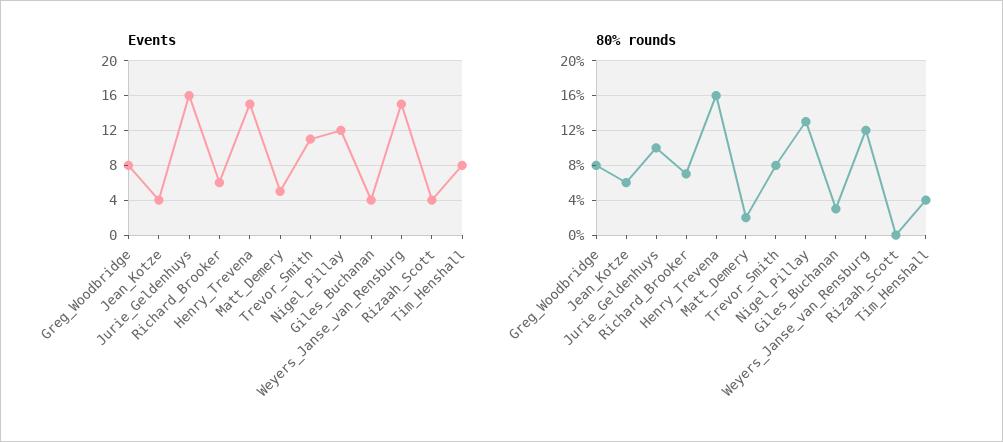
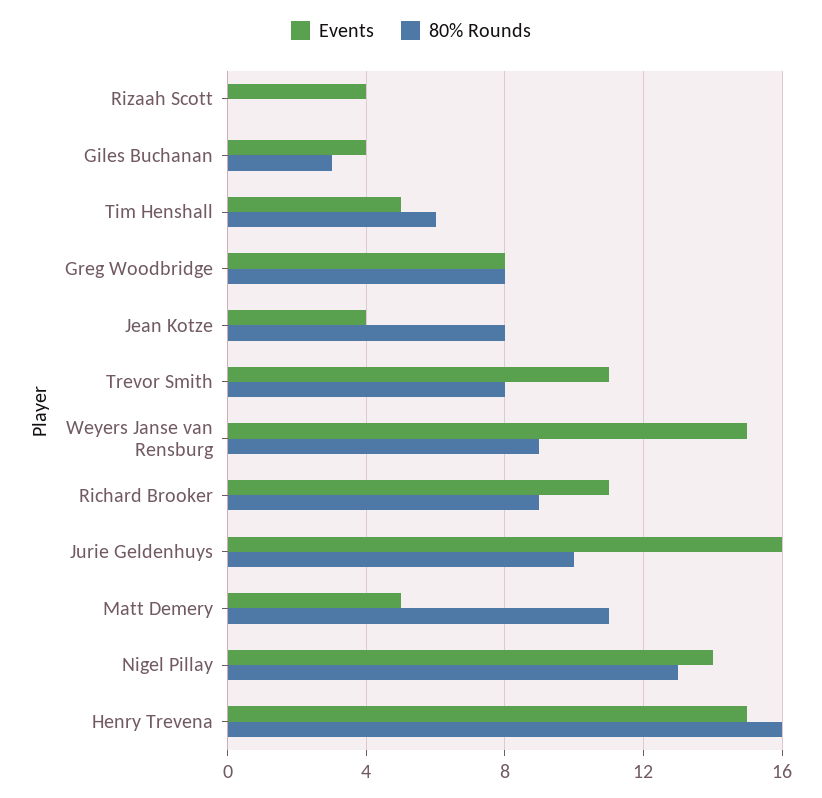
Events, Richard_Brooker: 6 -> 11
Events, Nigel_Pillay: 12 -> 14
Events, Tim_Henshall: 8 -> 5
80% rounds, Jean_Kotze: 6 -> 8
80% rounds, Richard_Brooker: 7 -> 9
80% rounds, Matt_Demery: 2 -> 11
80% rounds, Weyers_Janse_van_Rensburg: 12 -> 9
80% rounds, Tim_Henshall: 4 -> 6

